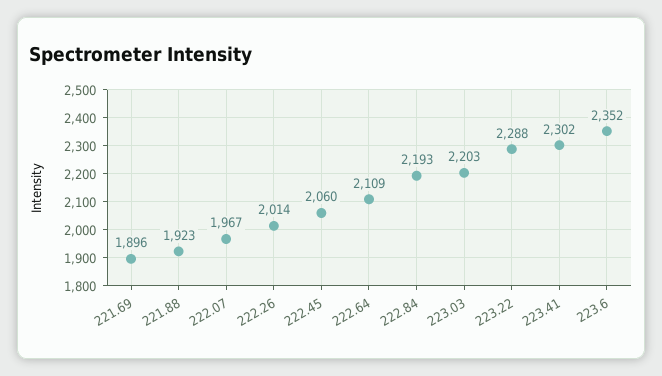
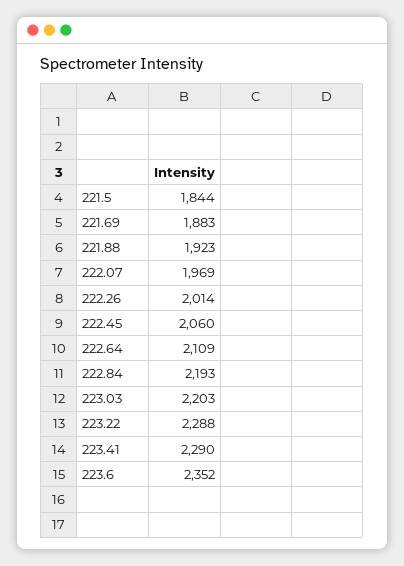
221.69: 1896 -> 1883
222.07: 1967 -> 1969
223.41: 2302 -> 2290
221.5: none -> 1844

